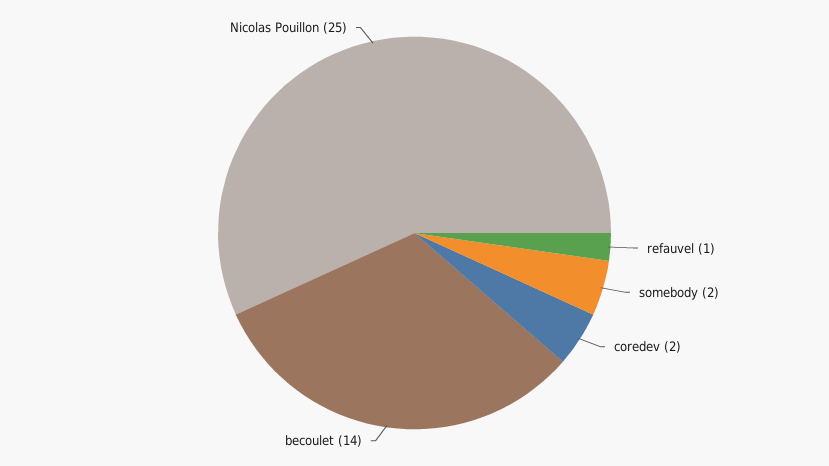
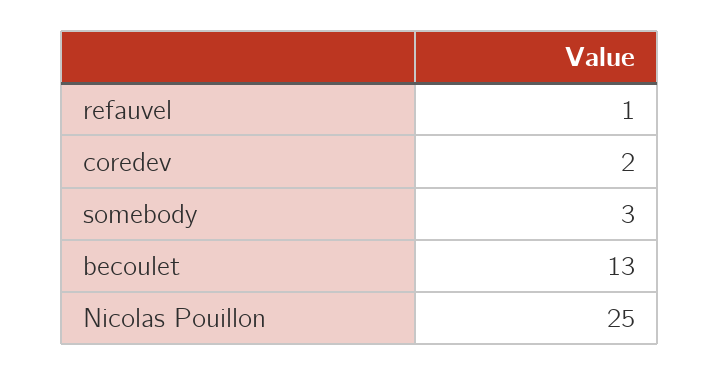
somebody: 2 -> 3
becoulet: 14 -> 13

